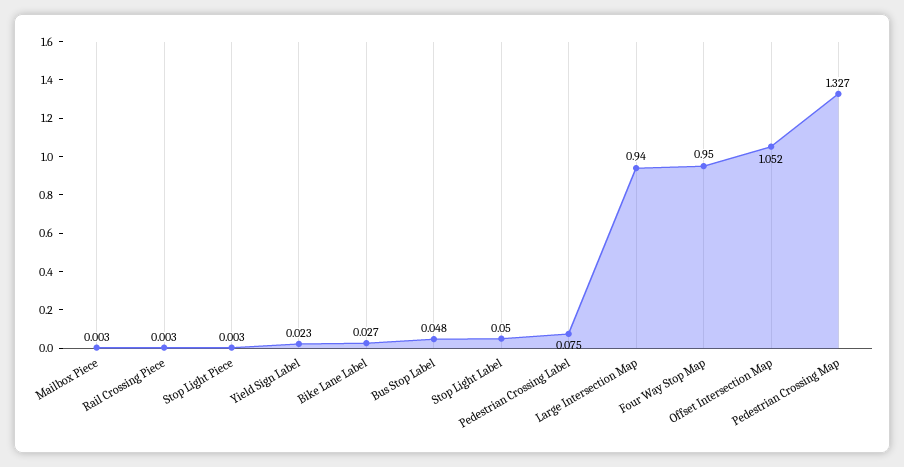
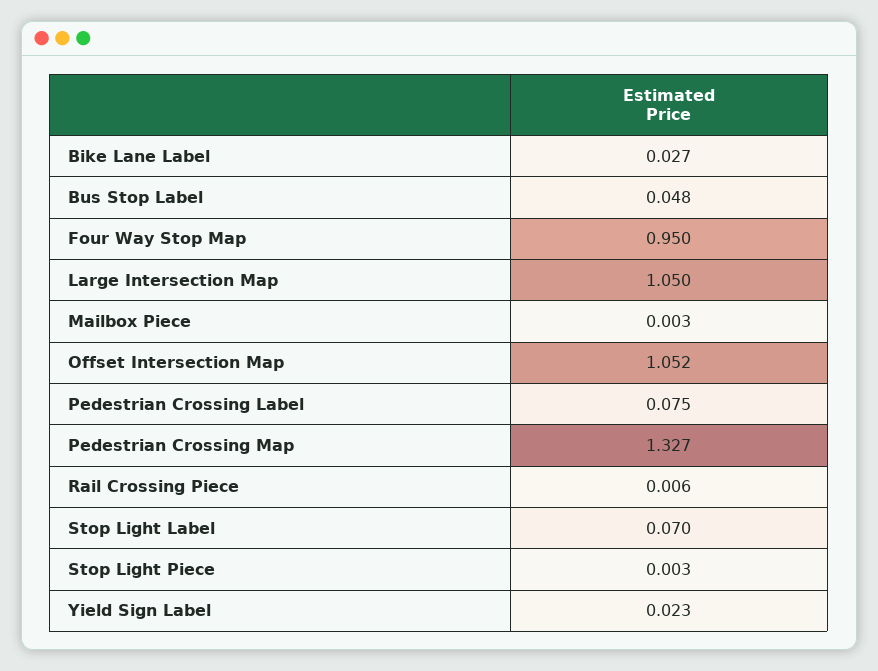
Rail Crossing Piece: 0.003 -> 0.006
Stop Light Label: 0.05 -> 0.07
Large Intersection Map: 0.94 -> 1.05

